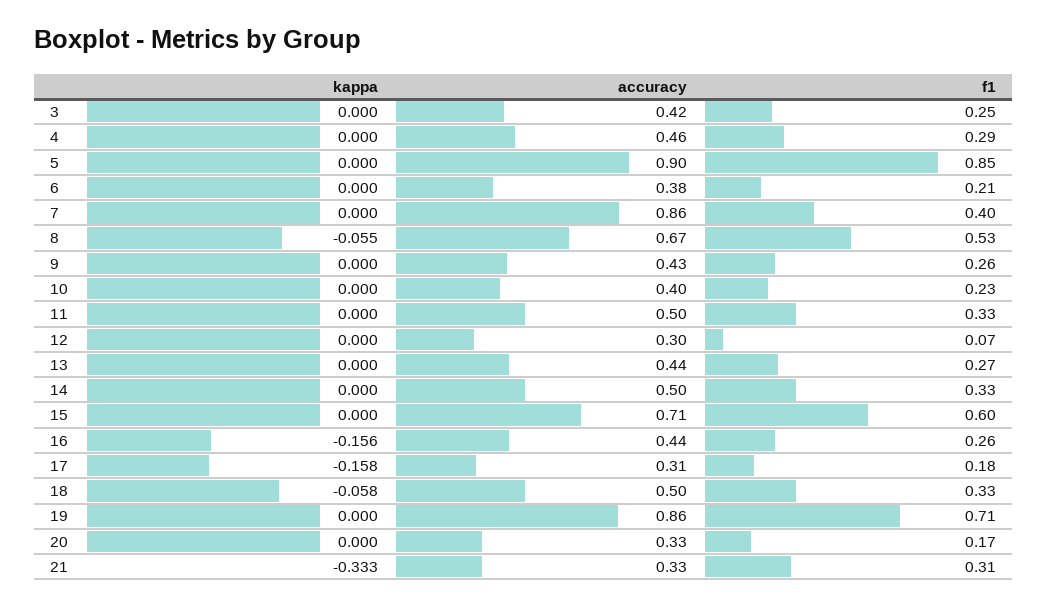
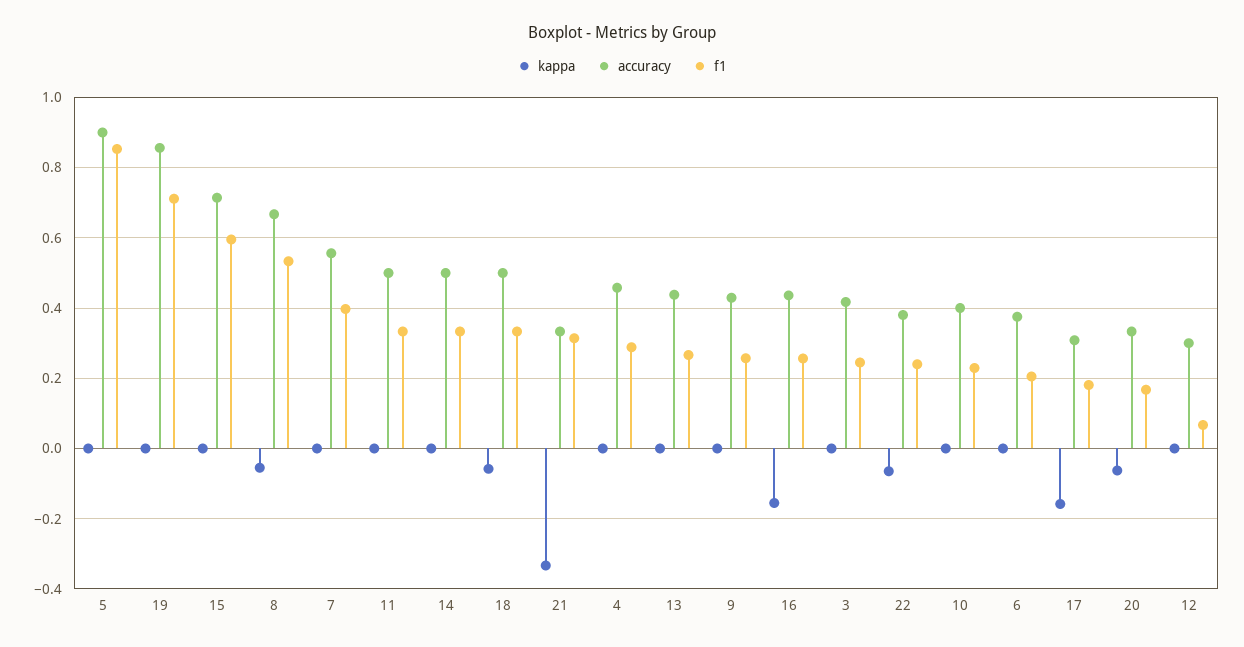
accuracy, 7: 0.86 -> 0.56
kappa, 20: 0 -> -0.06
kappa, 22: none -> -0.06
accuracy, 22: none -> 0.38
f1, 22: none -> 0.24

